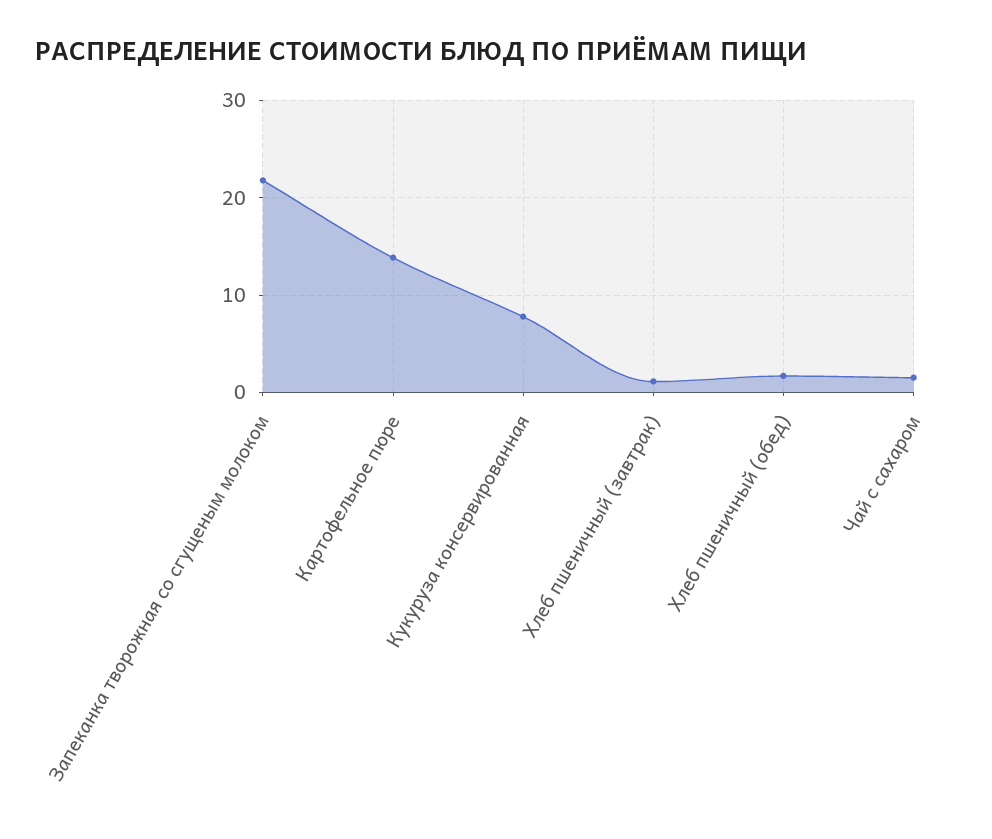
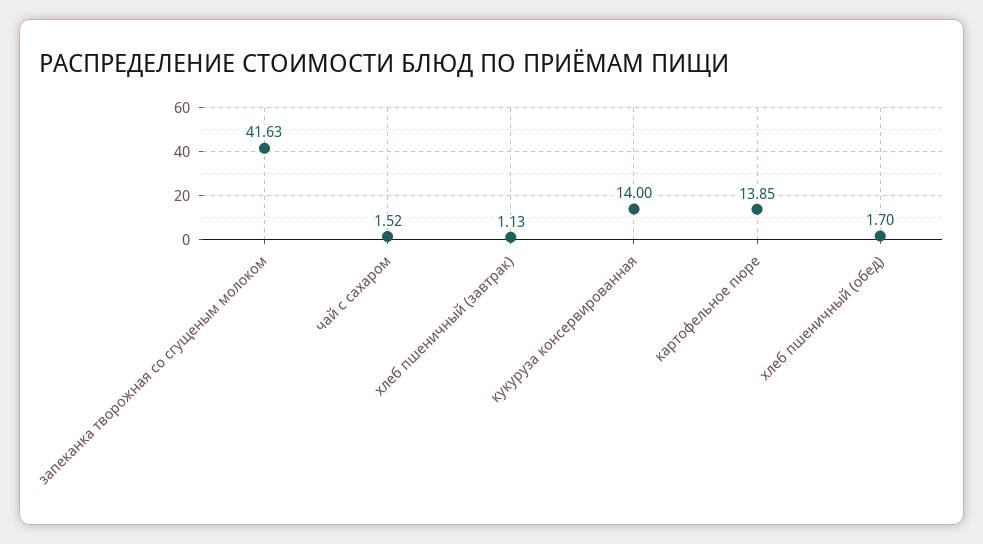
Запеканка творожная со сгущеным молоком: 22 -> 41.63
Кукуруза консервированная: 8 -> 14

